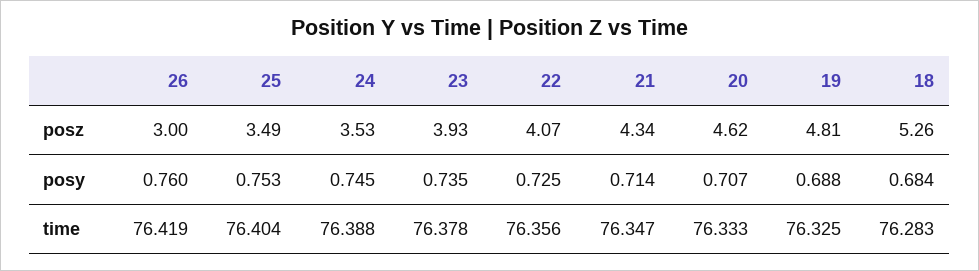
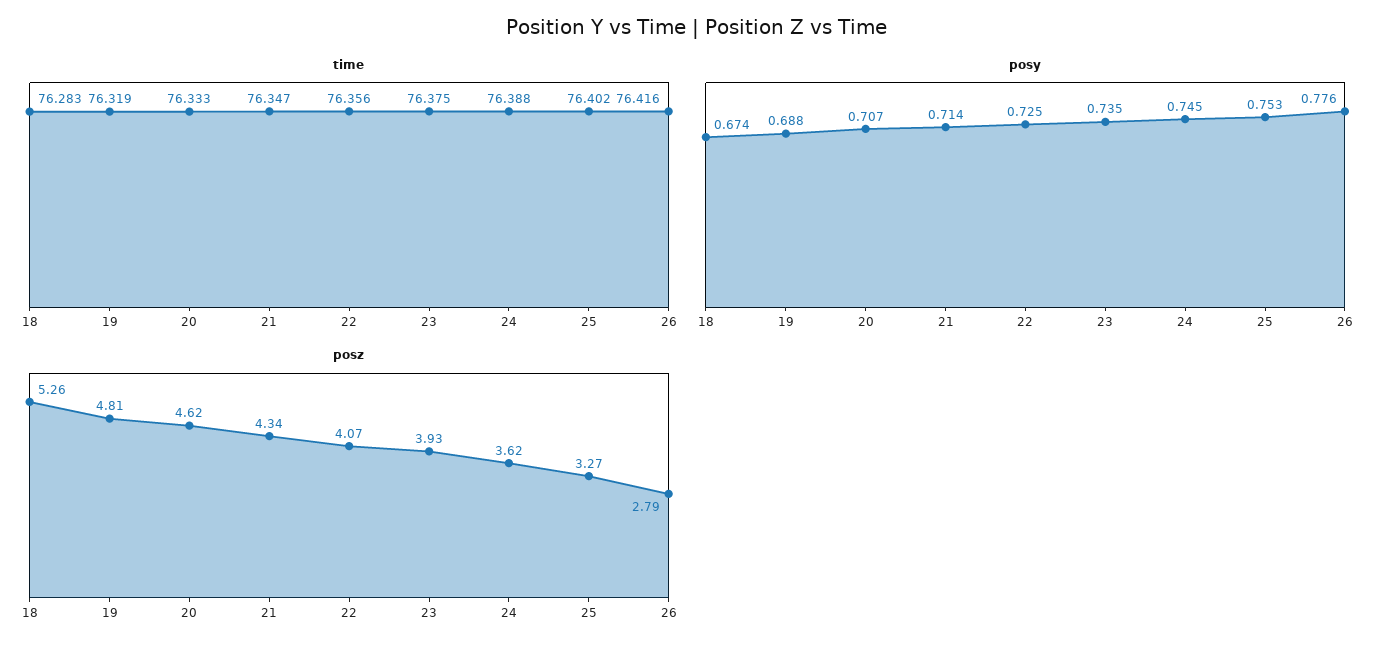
posz, 26: 3 -> 2.79
posz, 25: 3.49 -> 3.27
posz, 24: 3.53 -> 3.62
posy, 26: 0.76 -> 0.776
posy, 18: 0.684 -> 0.674
time, 26: 76.419 -> 76.416
time, 25: 76.404 -> 76.402
time, 23: 76.378 -> 76.375
time, 19: 76.325 -> 76.319

